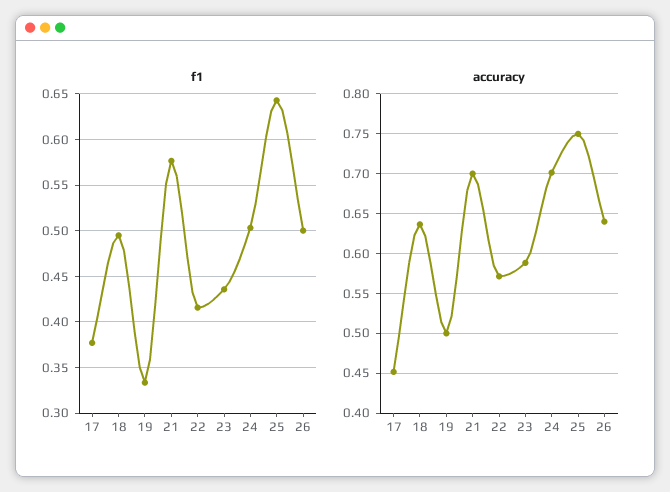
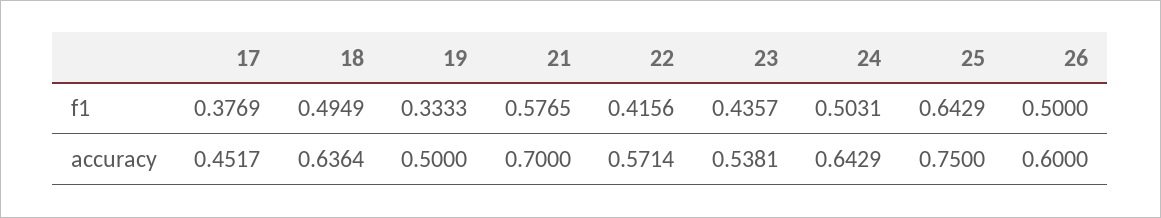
accuracy, 23: 0.59 -> 0.5381
accuracy, 24: 0.7 -> 0.6429
accuracy, 26: 0.64 -> 0.6

